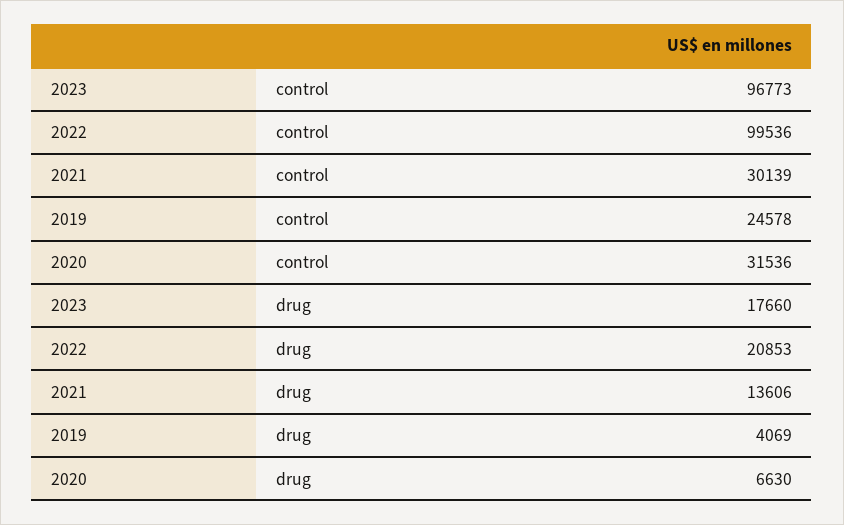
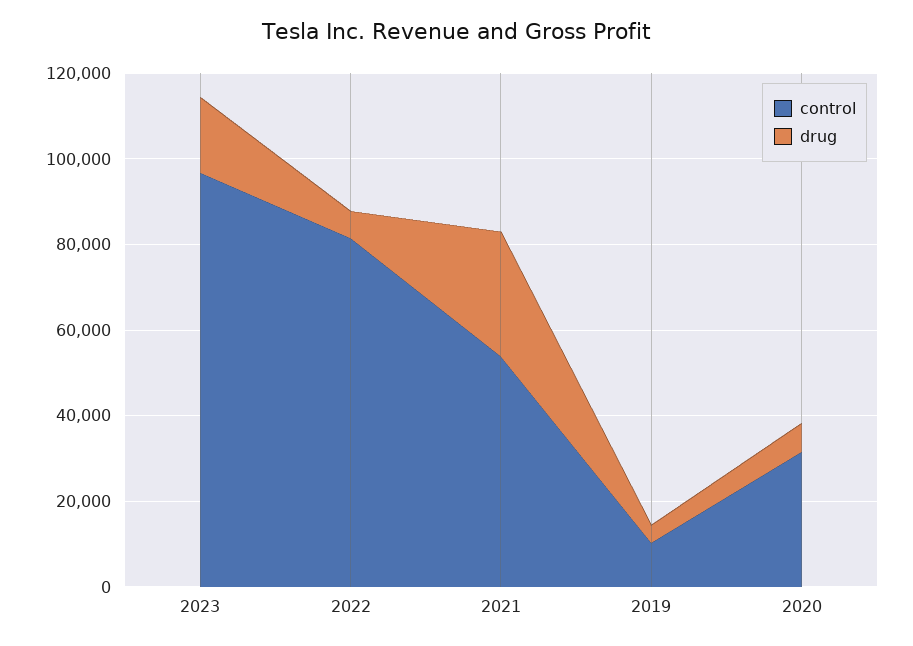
control, 2022: 99536 -> 80000
control, 2021: 30139 -> 55000
control, 2019: 24578 -> 10000
drug, 2022: 20853 -> 5000
drug, 2021: 13606 -> 30000

